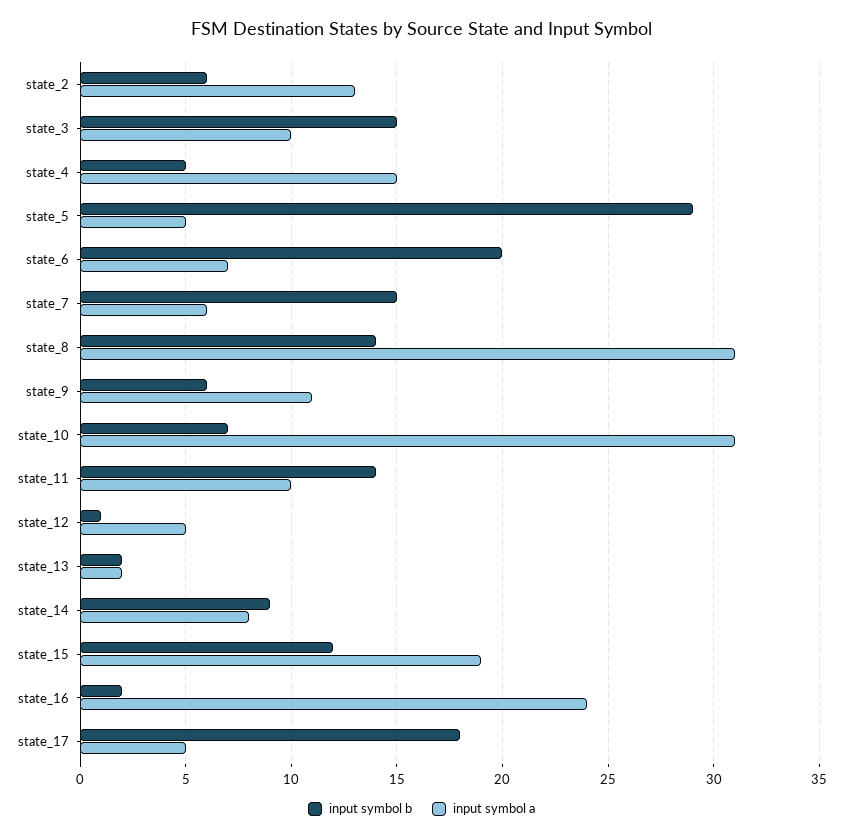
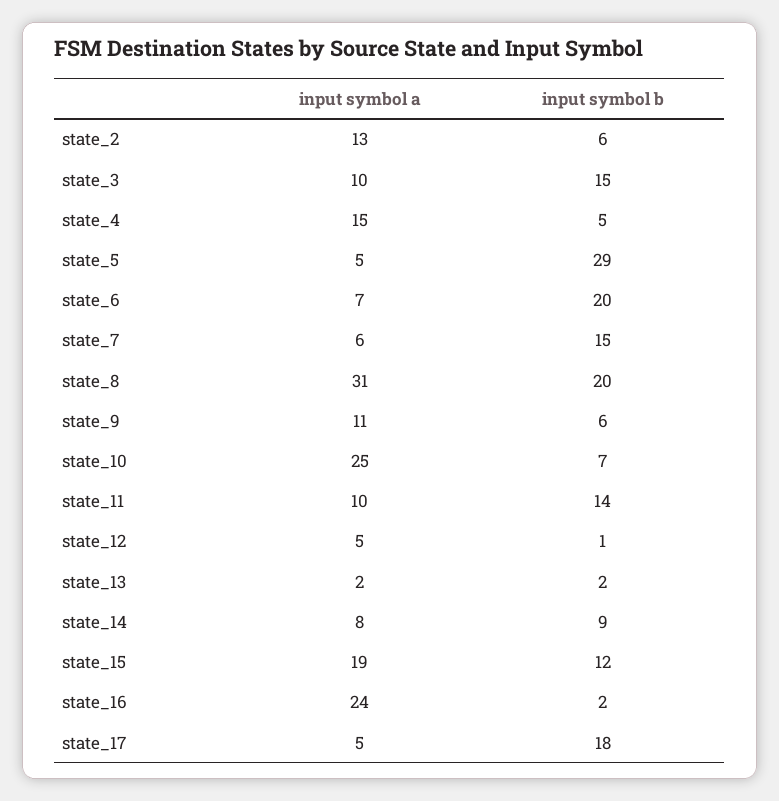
input symbol b, state_8: 14 -> 20
input symbol a, state_10: 31 -> 25

